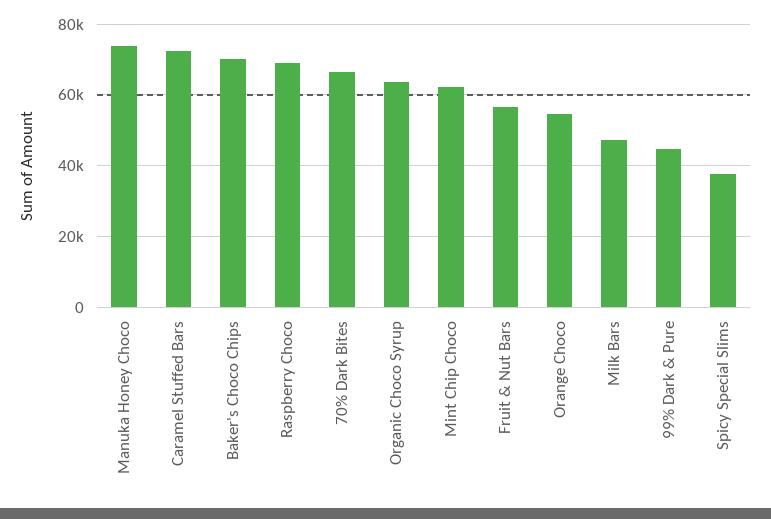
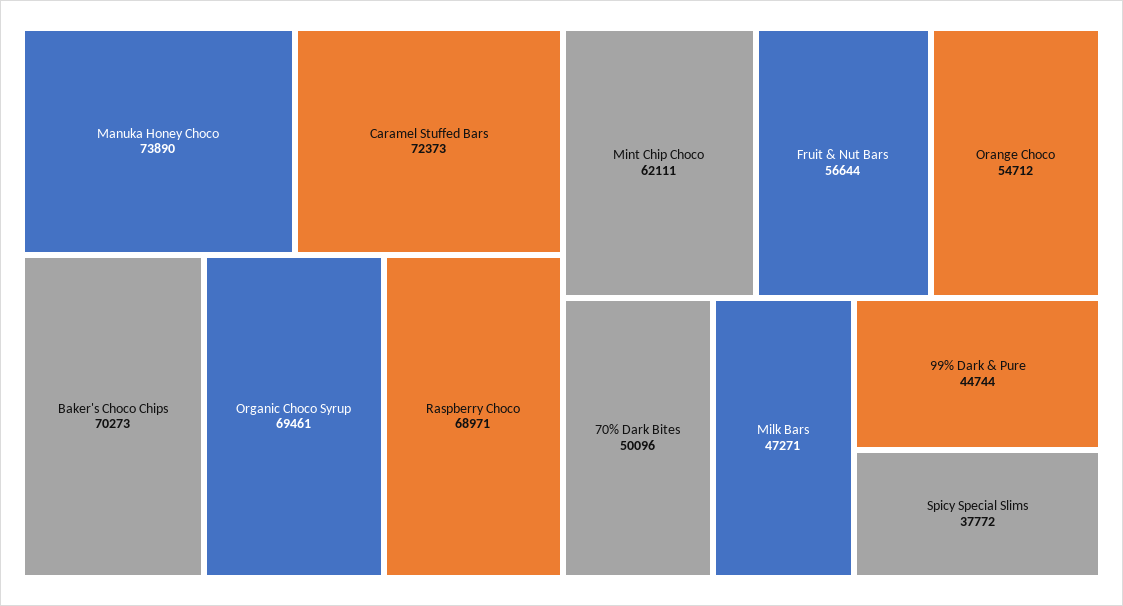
70% Dark Bites: 66000 -> 50096
Organic Choco Syrup: 64000 -> 69461

